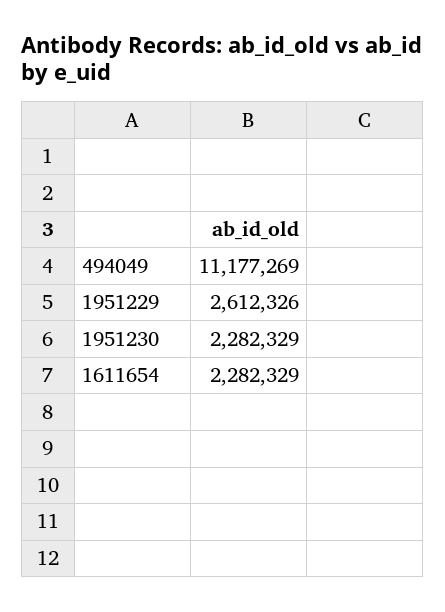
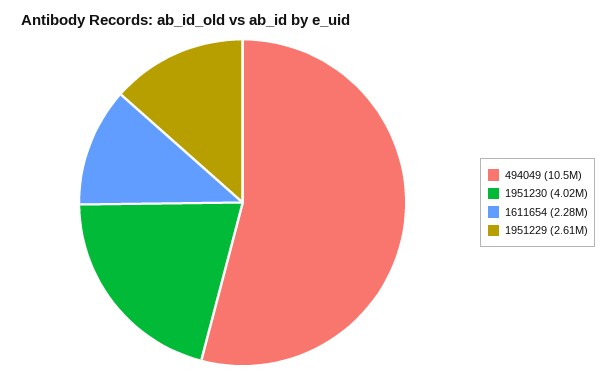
494049: 11177269 -> 10500000
1951230: 2282329 -> 4020000

